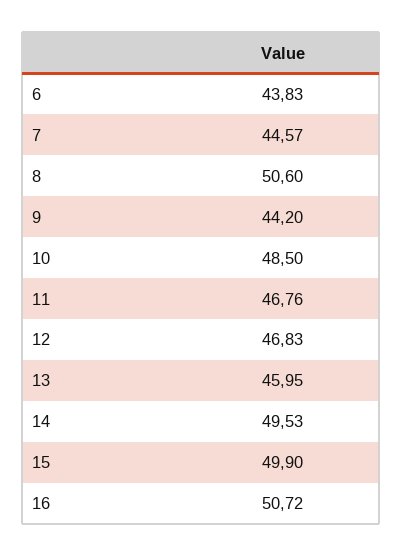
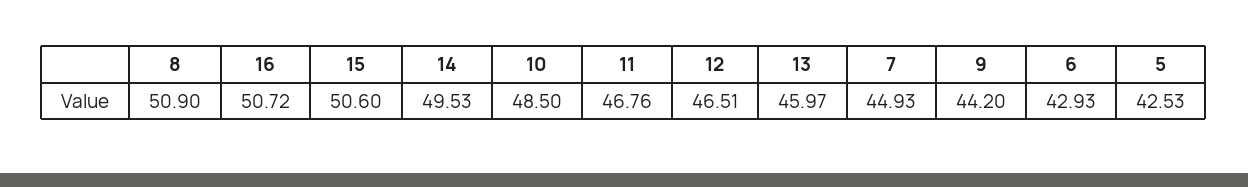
6: 43.83 -> 42.93
7: 44.57 -> 44.93
8: 50.6 -> 50.9
12: 46.83 -> 46.51
13: 45.95 -> 45.97
15: 49.9 -> 50.6
5: none -> 42.53

